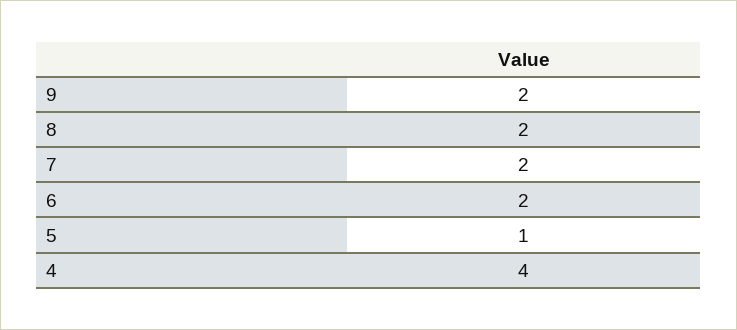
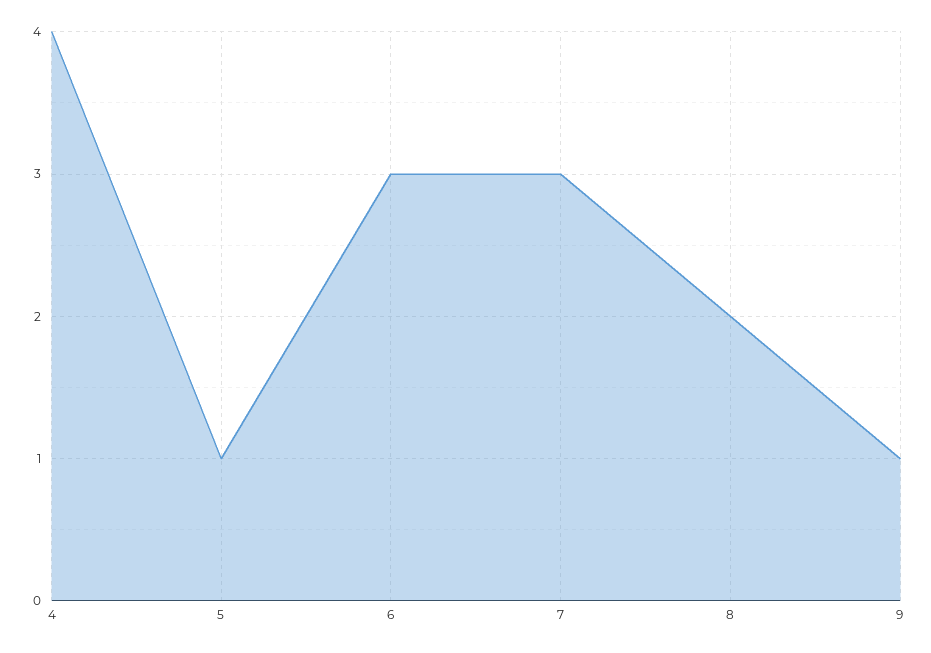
9: 2 -> 1
7: 2 -> 3
6: 2 -> 3

